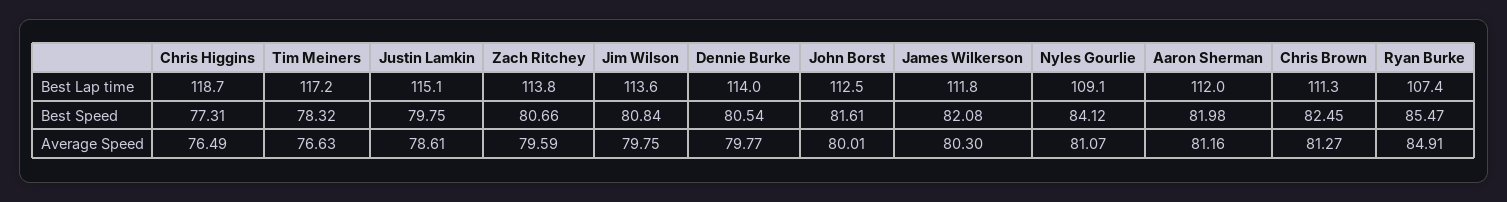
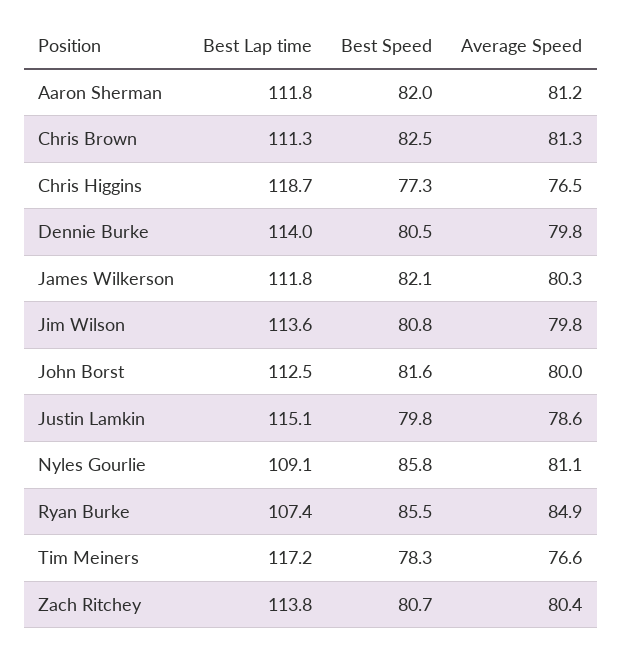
Aaron Sherman, Best Lap time: 112 -> 111.8
Nyles Gourlie, Best Speed: 84.12 -> 85.8
Zach Ritchey, Average Speed: 79.59 -> 80.4

